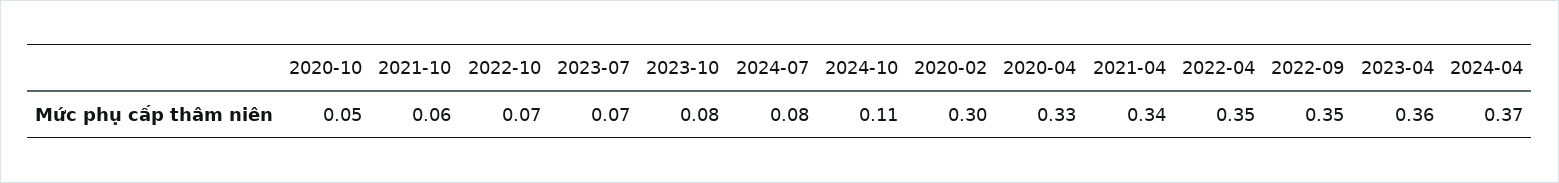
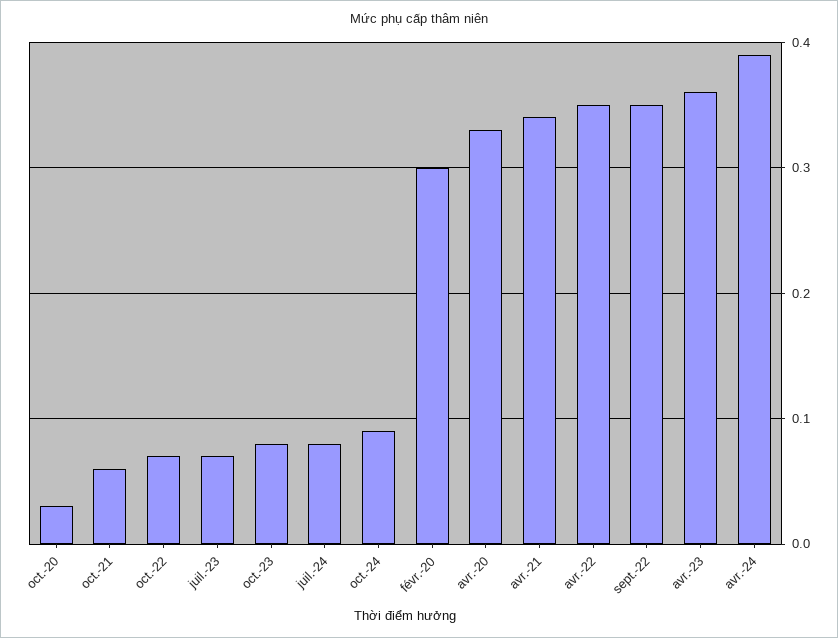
2020-10: 0.05 -> 0.03
2024-10: 0.11 -> 0.09
2024-04: 0.37 -> 0.39

